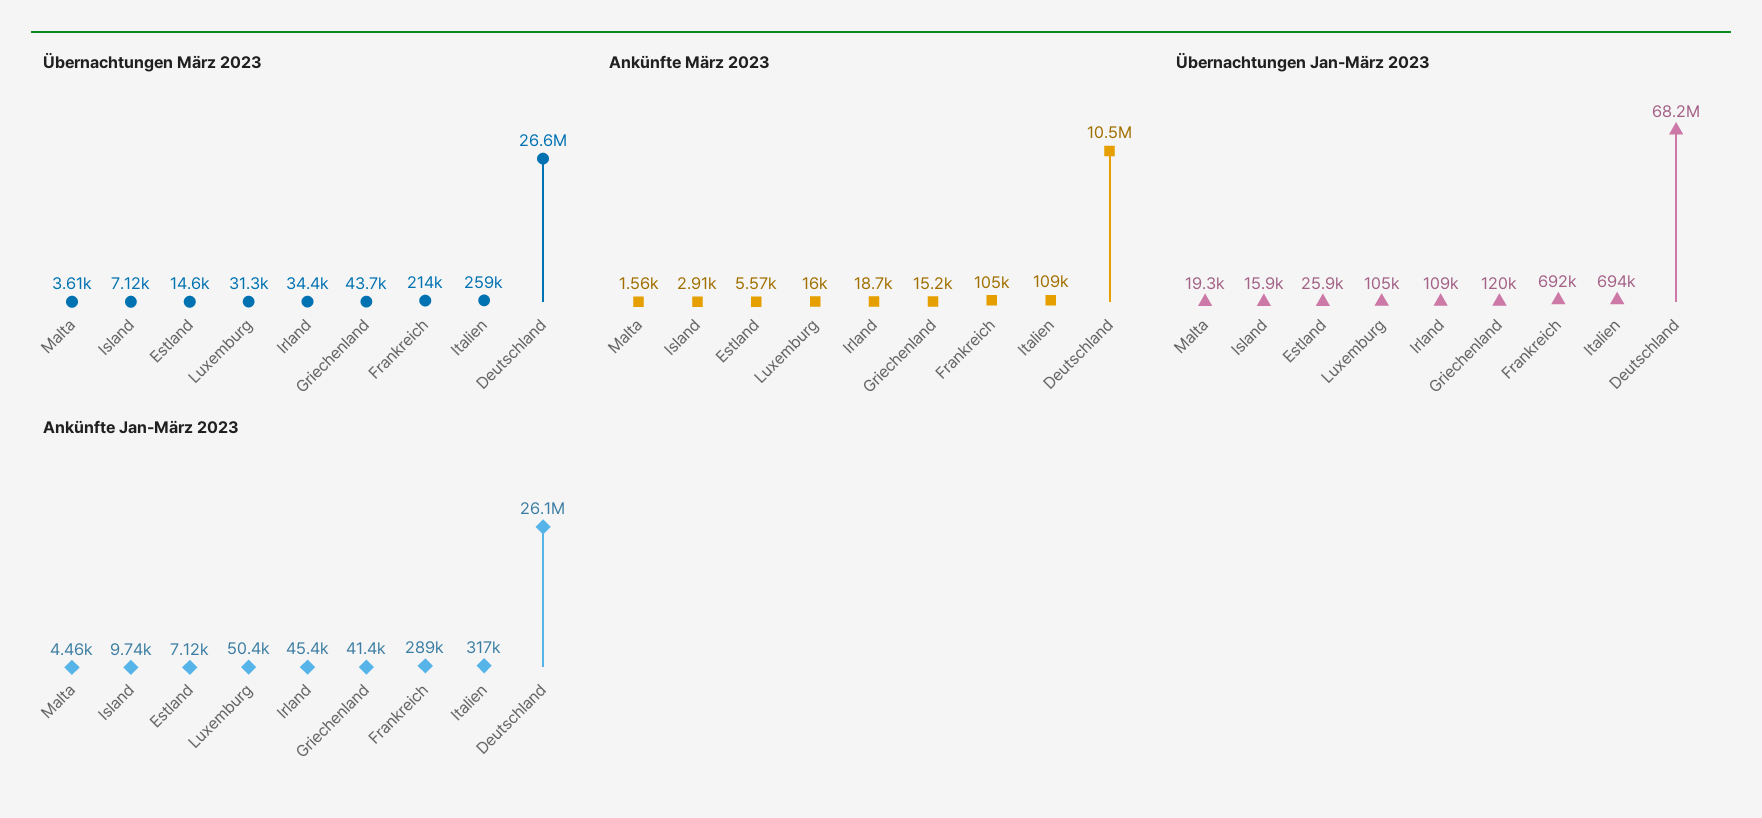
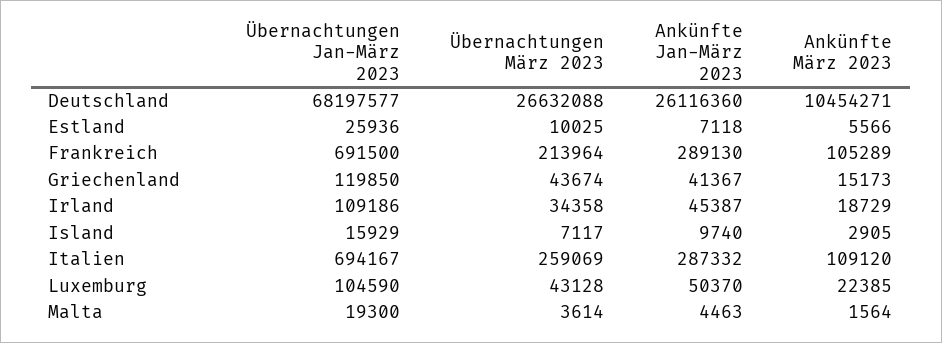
Übernachtungen März 2023, Estland: 14600 -> 10025
Übernachtungen März 2023, Luxemburg: 31300 -> 43128
Ankünfte März 2023, Luxemburg: 16000 -> 22385
Ankünfte Jan-März 2023, Italien: 317000 -> 287332

